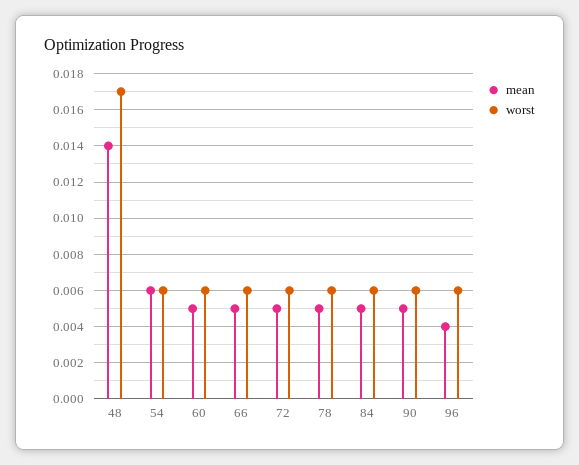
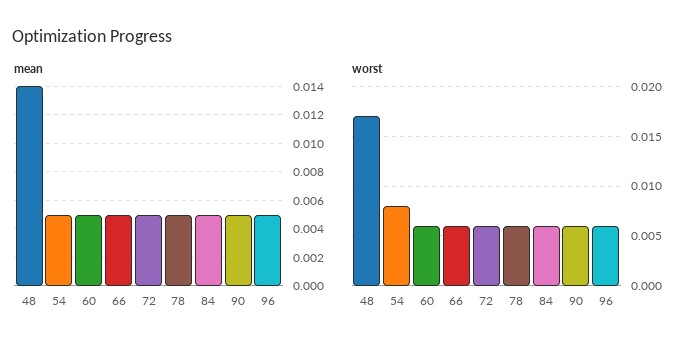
mean, 54: 0.006 -> 0.005
worst, 54: 0.006 -> 0.008
mean, 96: 0.004 -> 0.005

